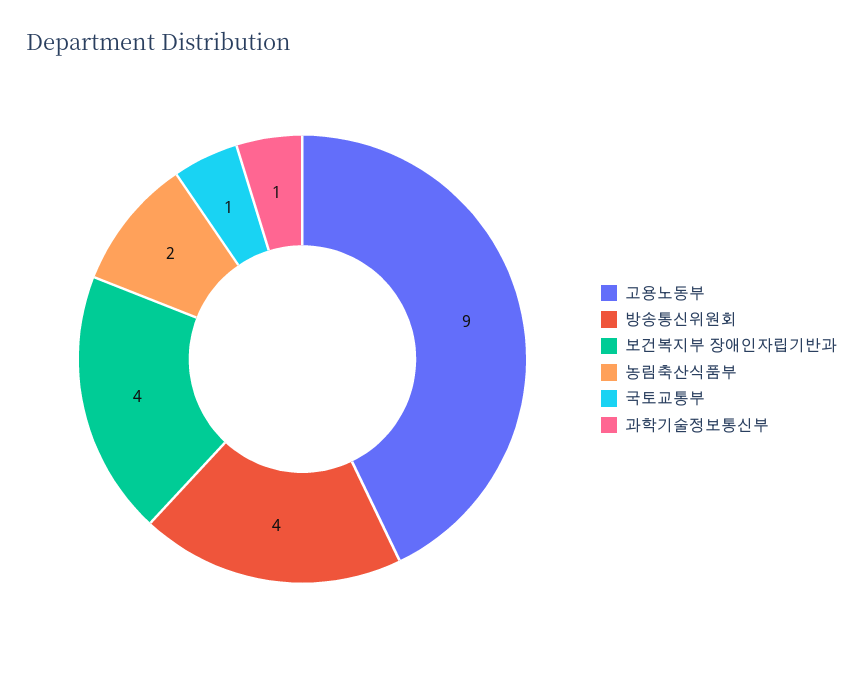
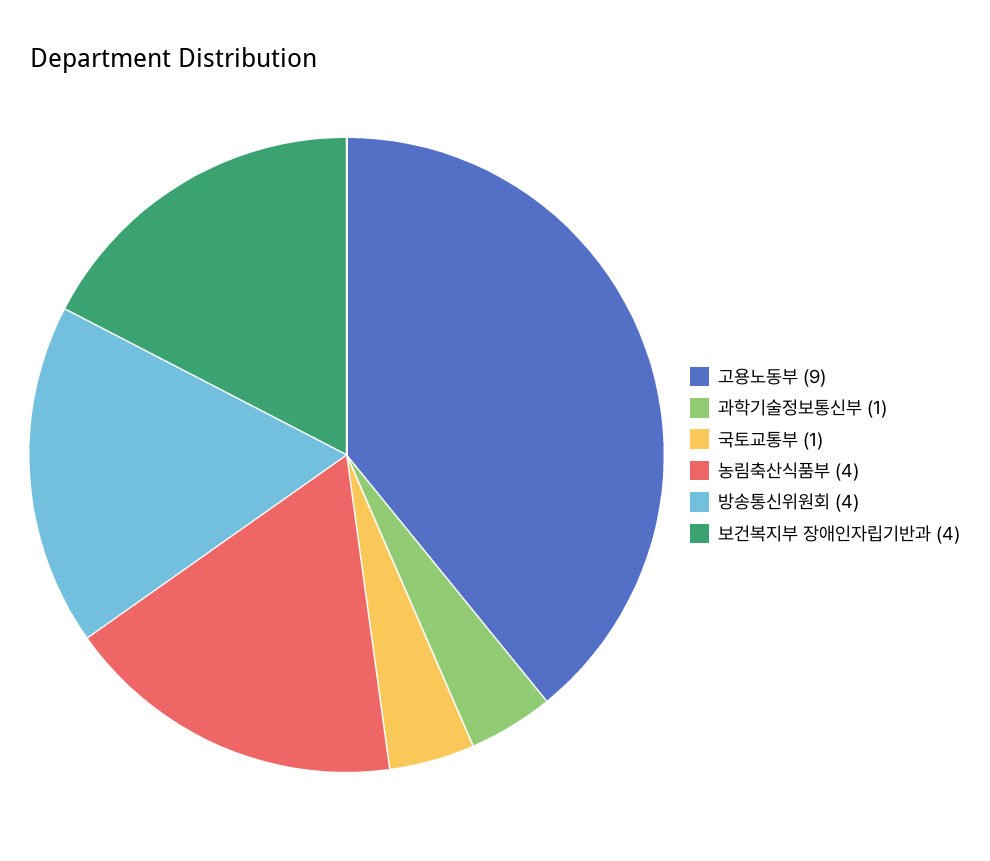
농림축산식품부: 2 -> 4

